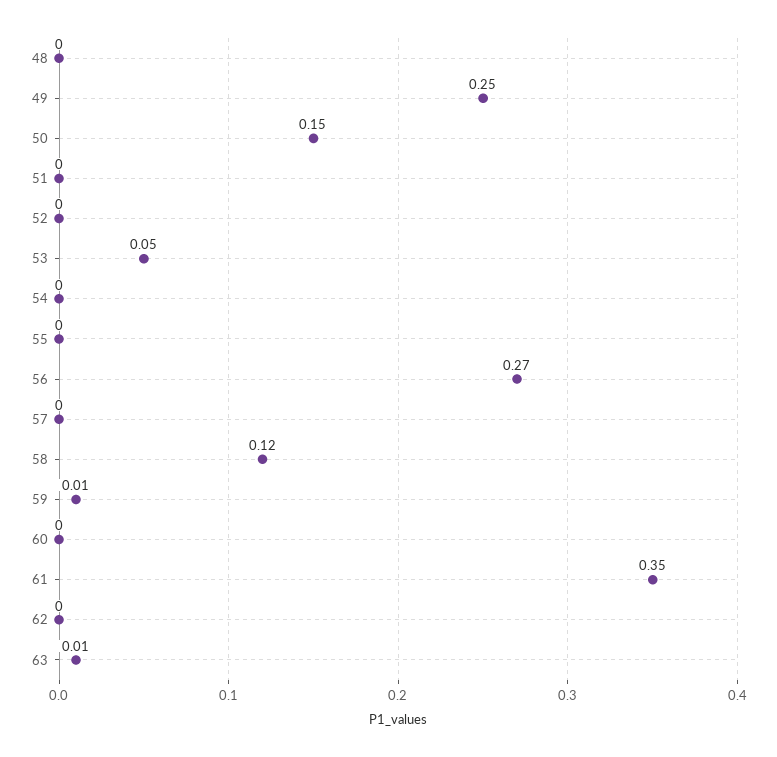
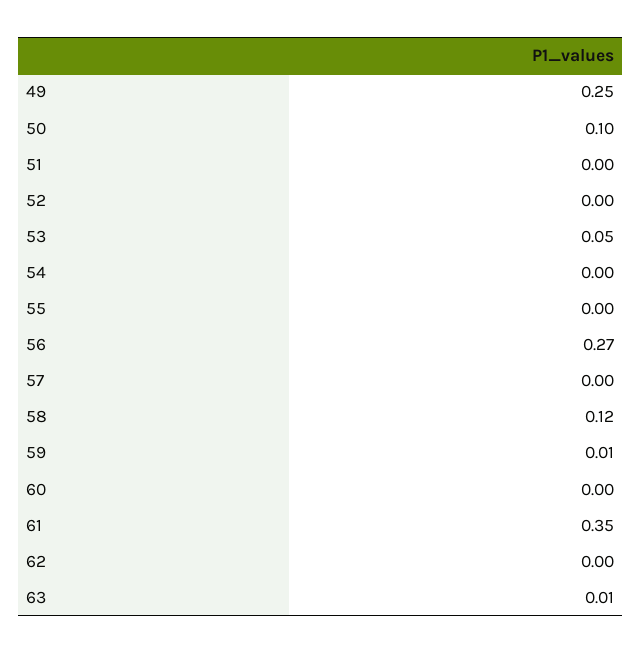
48: 0 -> none
50: 0.15 -> 0.1

